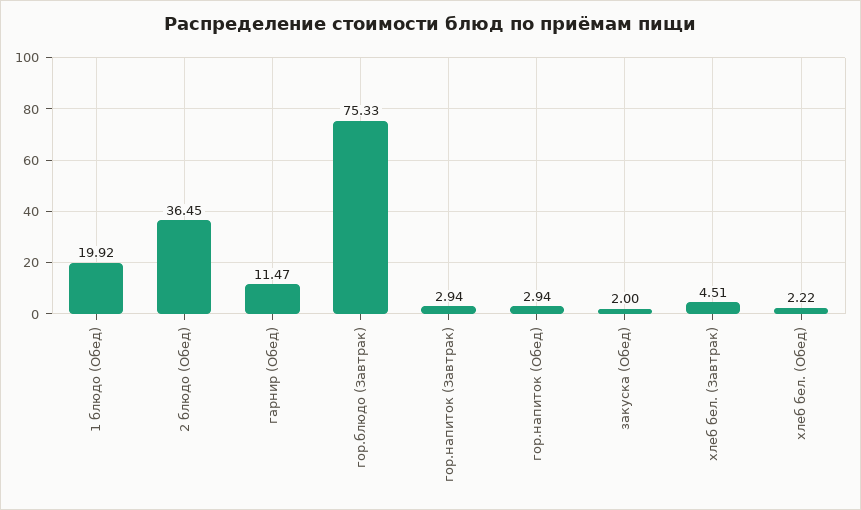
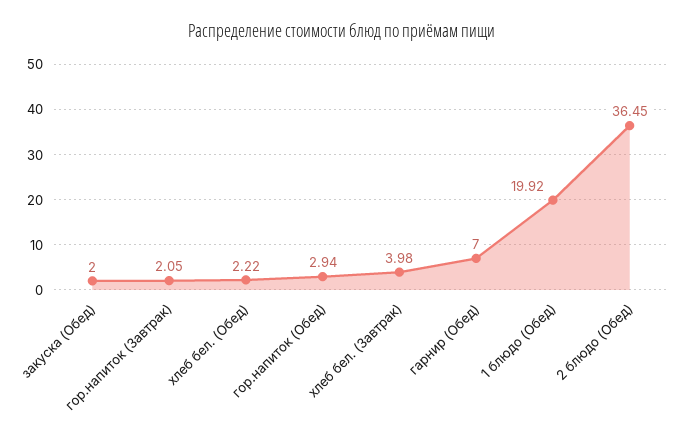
гарнир (Обед): 11.47 -> 7
гор.блюдо (Завтрак): 75.33 -> none
гор.напиток (Завтрак): 2.94 -> 2.05
хлеб бел. (Завтрак): 4.51 -> 3.98

